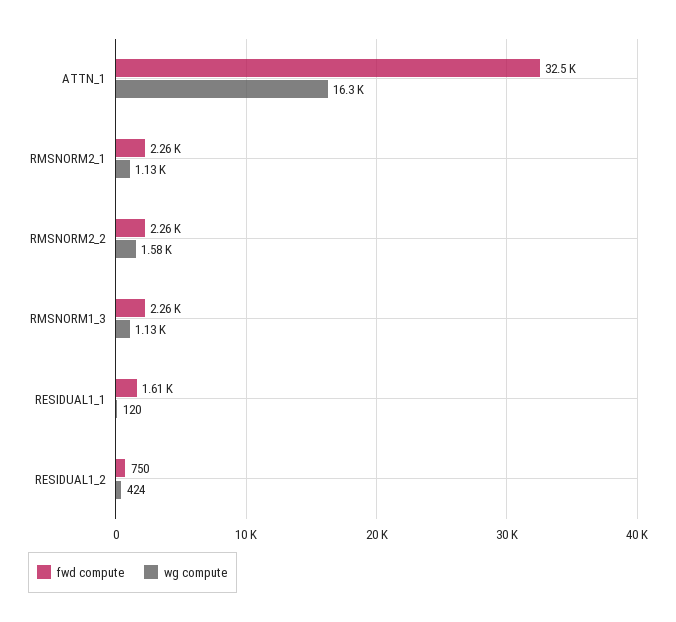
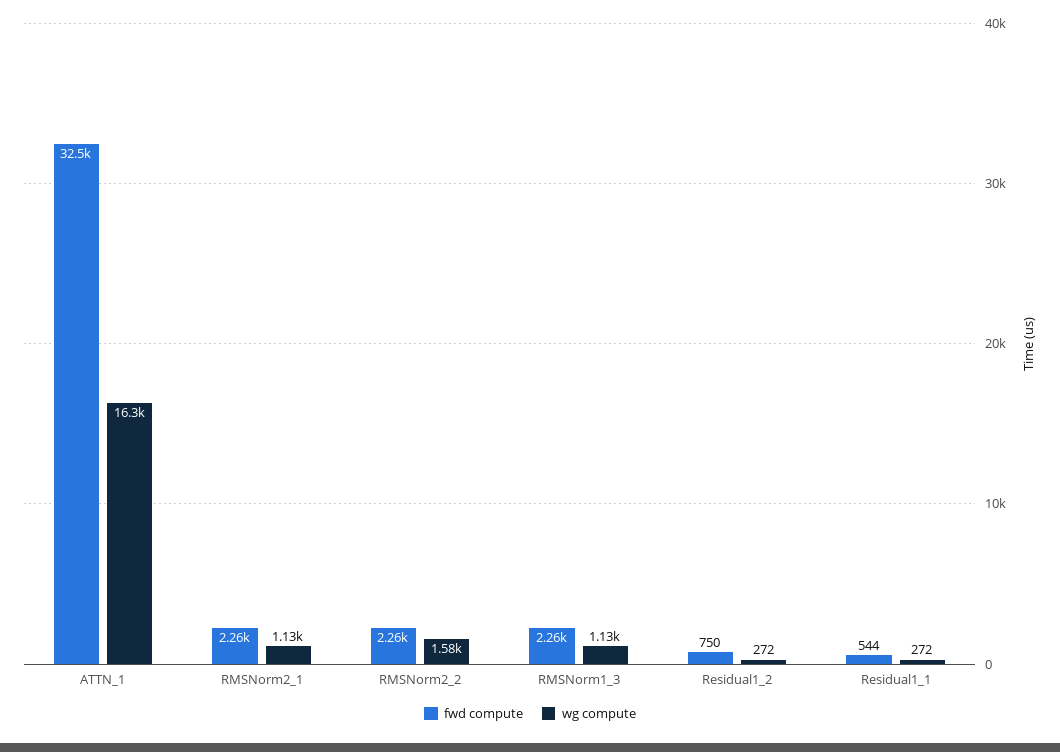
fwd compute, RESIDUAL1_1: 1610 -> 544
wg compute, RESIDUAL1_1: 120 -> 272
wg compute, RESIDUAL1_2: 424 -> 272

